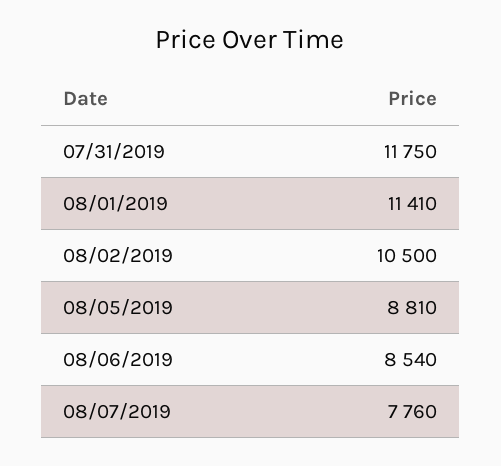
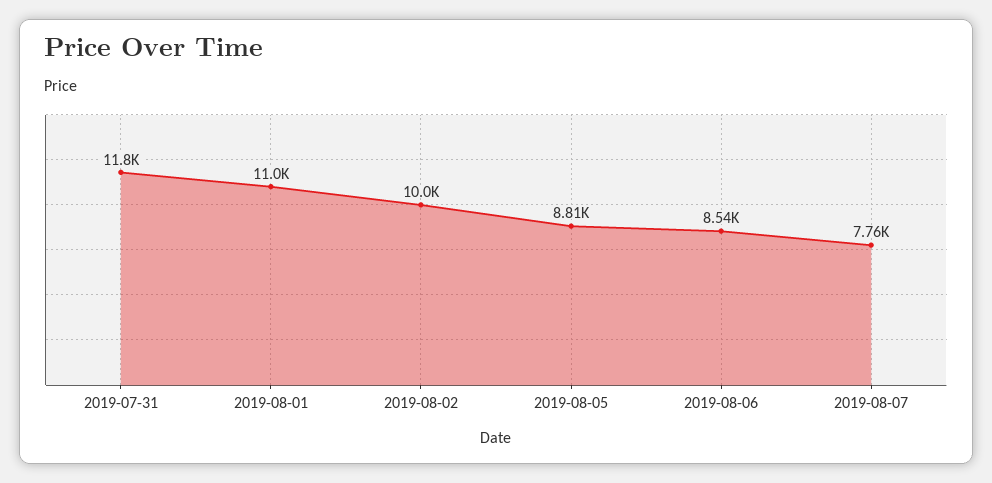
08/01/2019: 11410 -> 11000
08/02/2019: 10500 -> 10000

